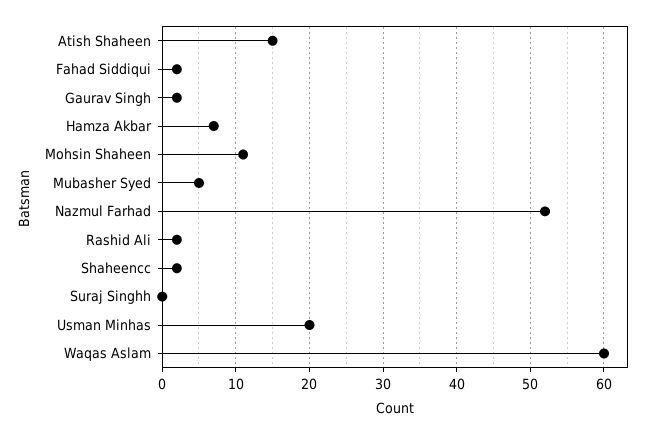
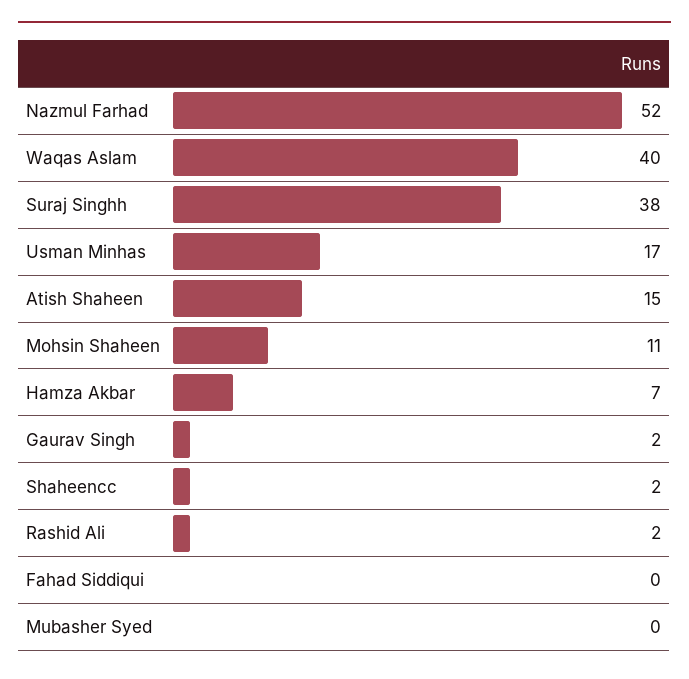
Fahad Siddiqui: 2 -> 0
Mubasher Syed: 5 -> 0
Suraj Singhh: 0 -> 38
Usman Minhas: 20 -> 17
Waqas Aslam: 60 -> 40

